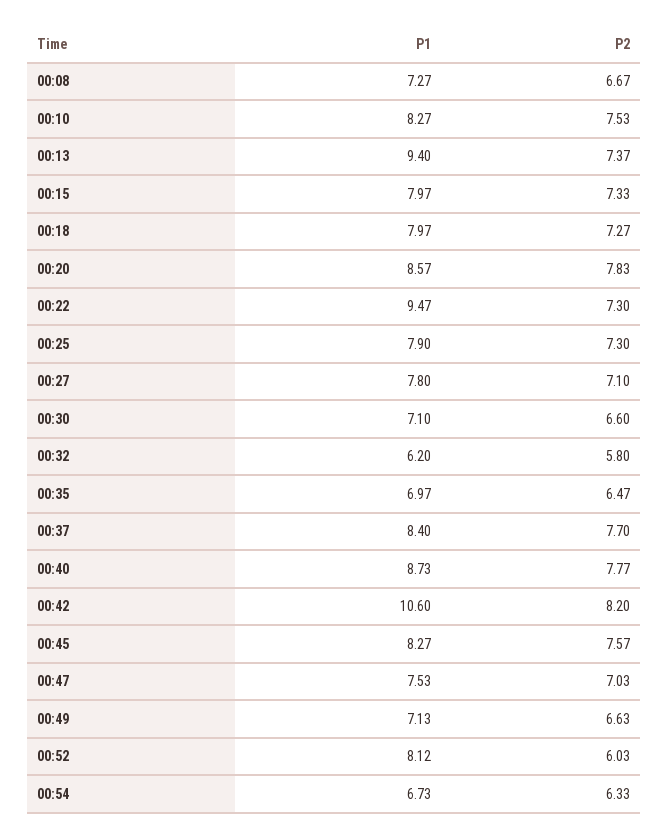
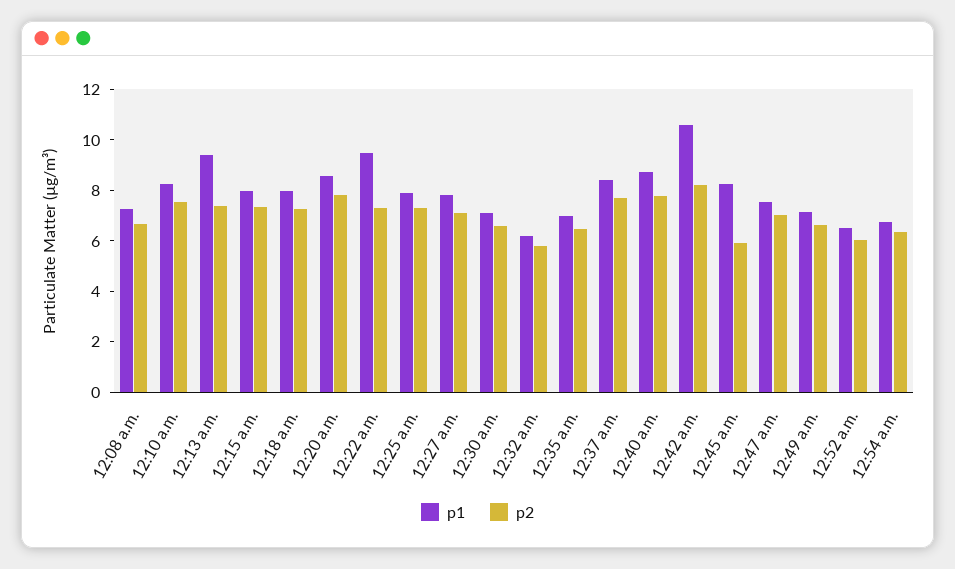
P2, 00:45: 7.57 -> 6
P1, 00:52: 8.12 -> 6.5

